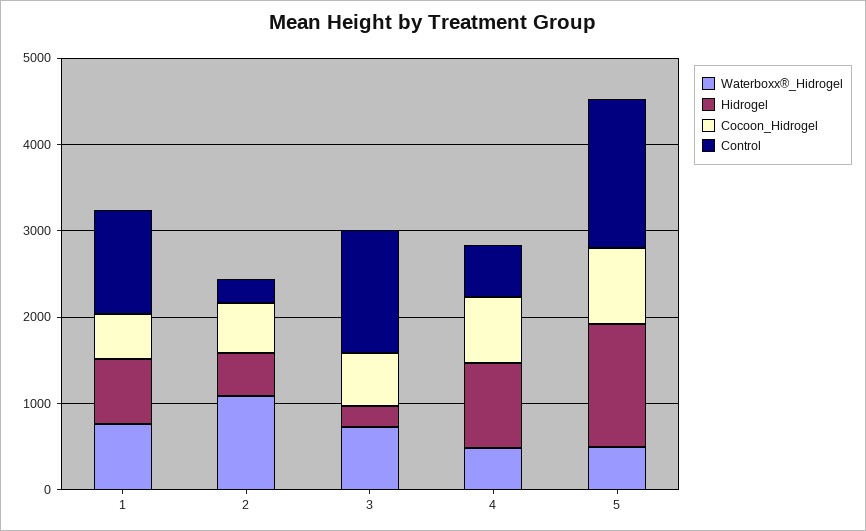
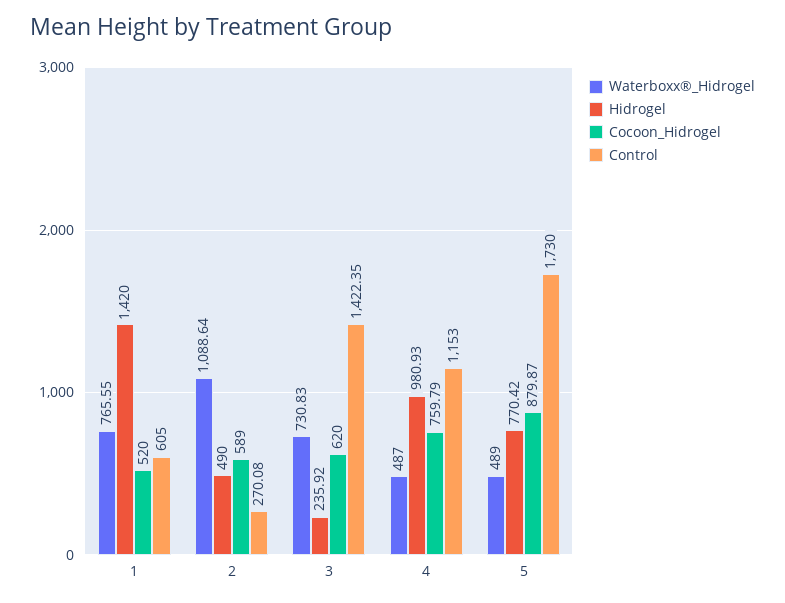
Hidrogel, 1: 800 -> 1420
Control, 1: 1200 -> 605
Control, 4: 600 -> 1153
Hidrogel, 5: 1400 -> 770.42

